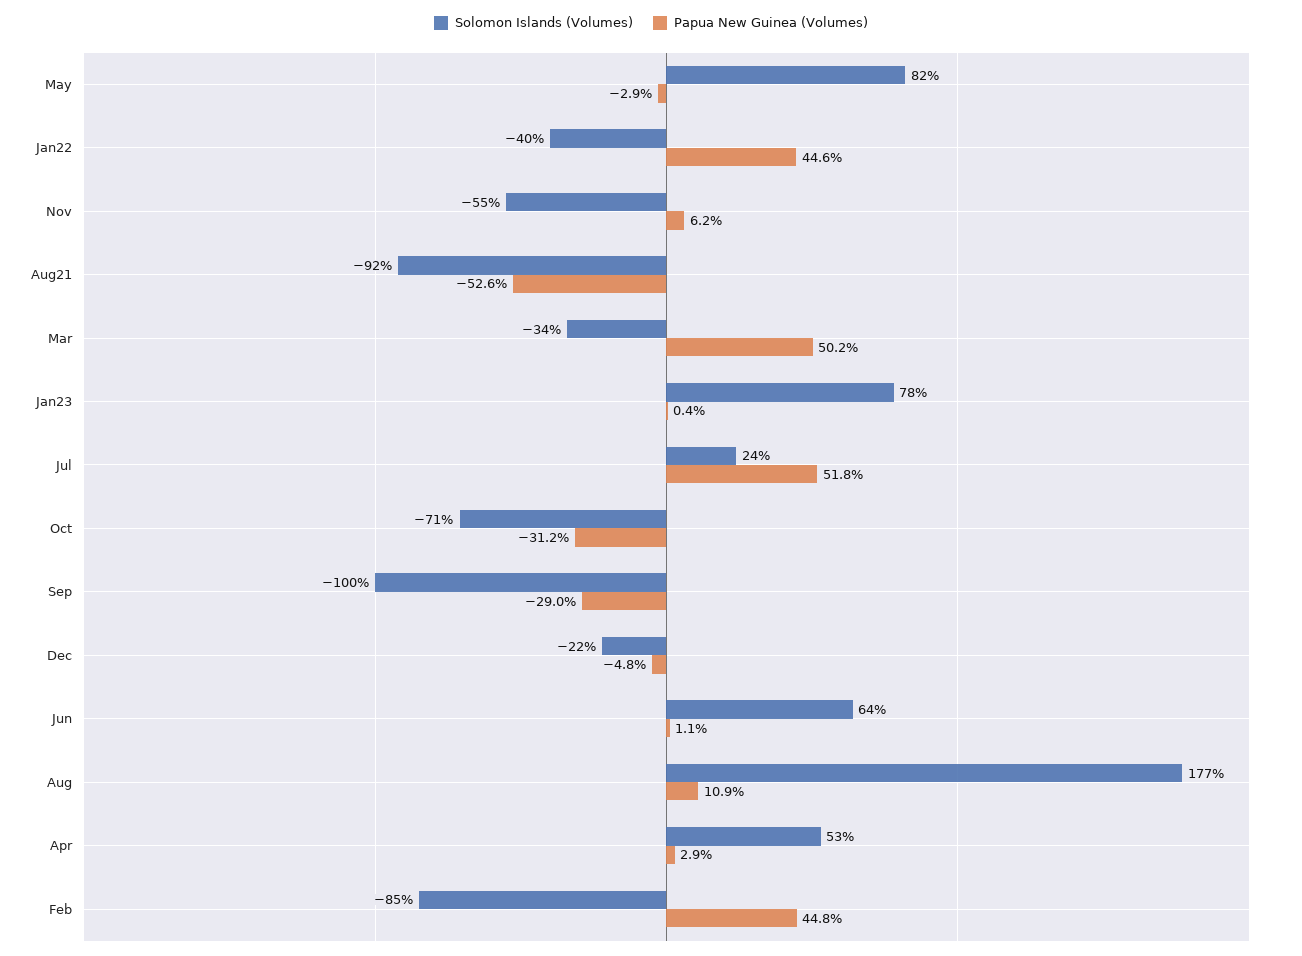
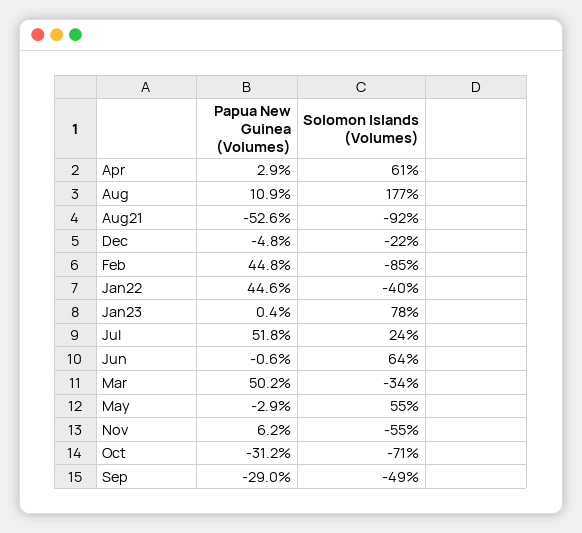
Solomon Islands (Volumes), May: 82 -> 55
Solomon Islands (Volumes), Sep: -100 -> -49
Papua New Guinea (Volumes), Jun: 1.1 -> -0.6
Solomon Islands (Volumes), Apr: 53 -> 61

